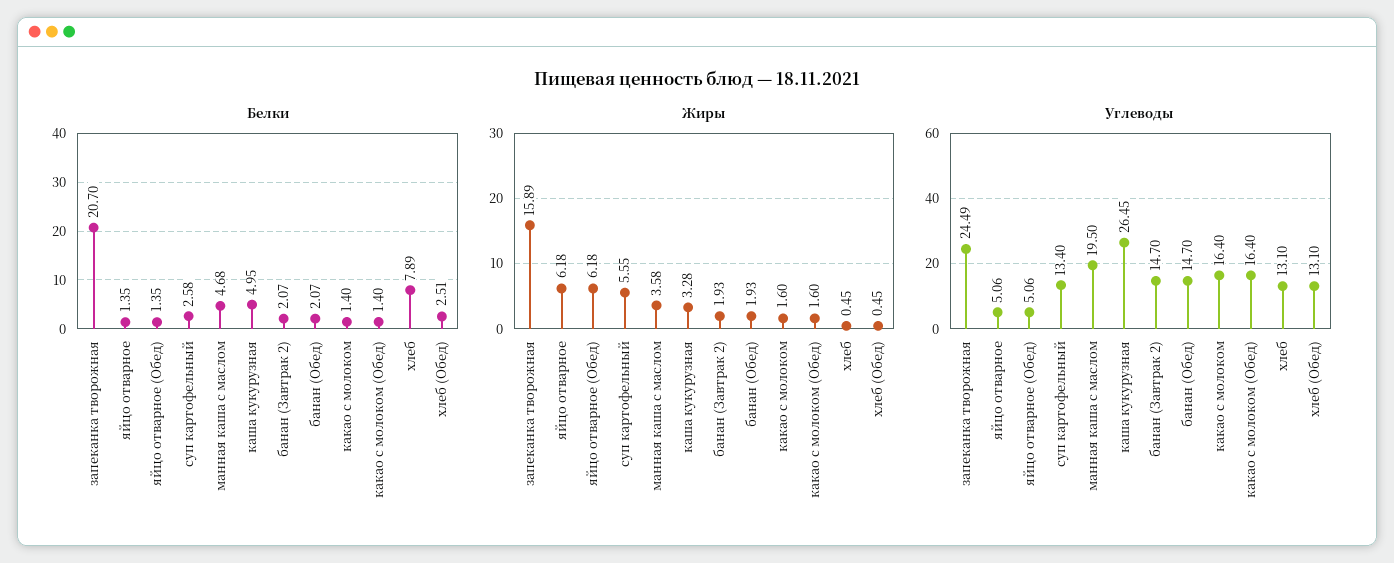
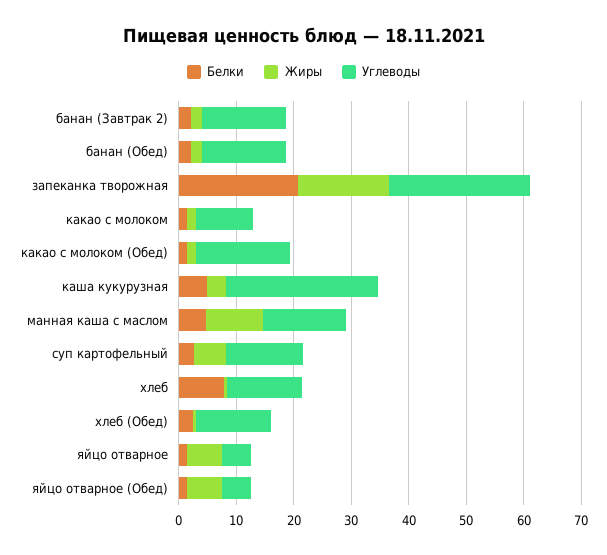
Жиры, манная каша с маслом: 3.58 -> 10
Углеводы, манная каша с маслом: 19.5 -> 14
Углеводы, какао с молоком: 16.4 -> 10

